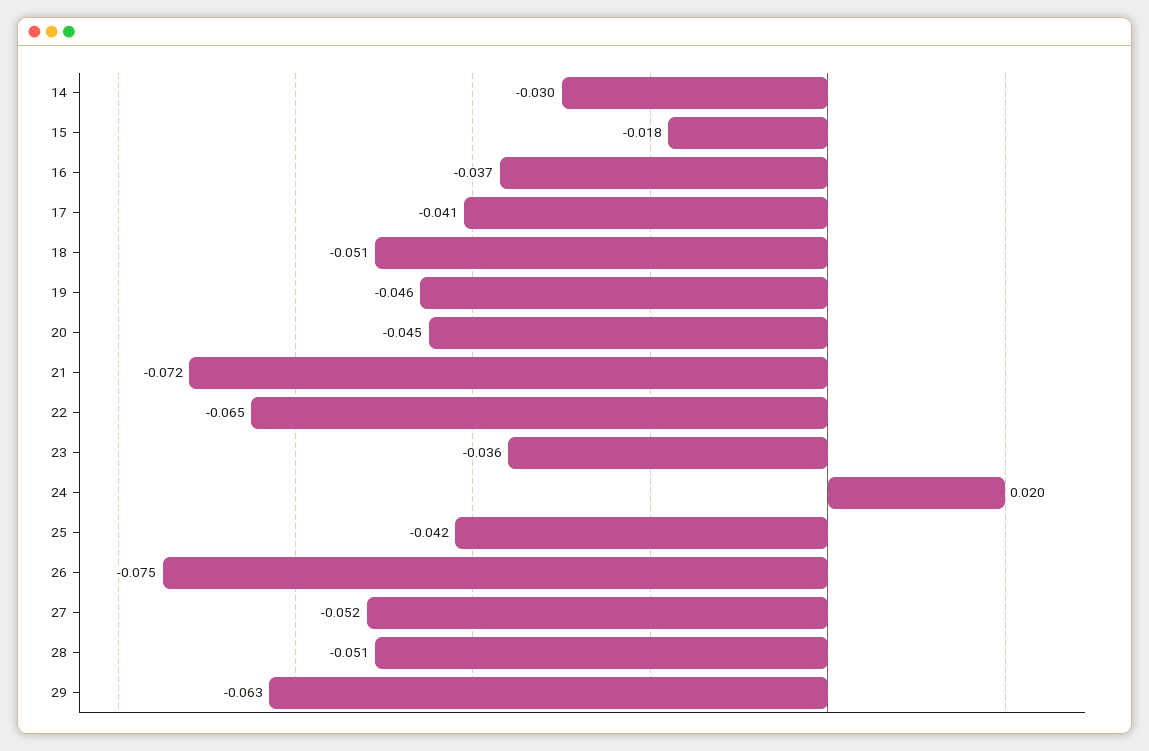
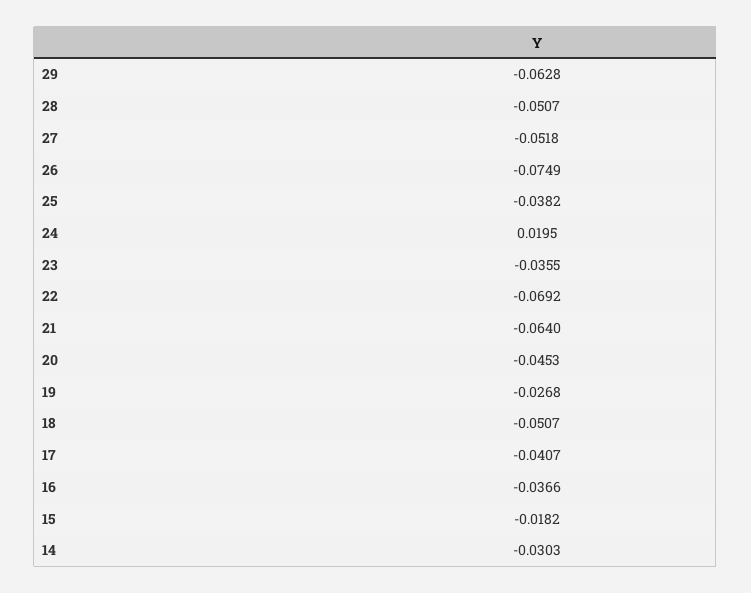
19: -0.046 -> -0.0268
21: -0.072 -> -0.064
22: -0.065 -> -0.0692
25: -0.042 -> -0.0382

